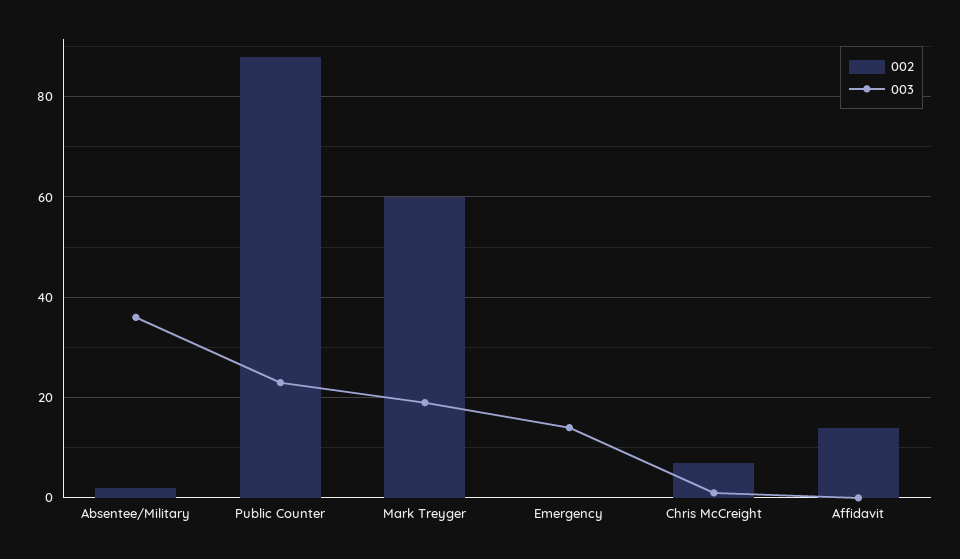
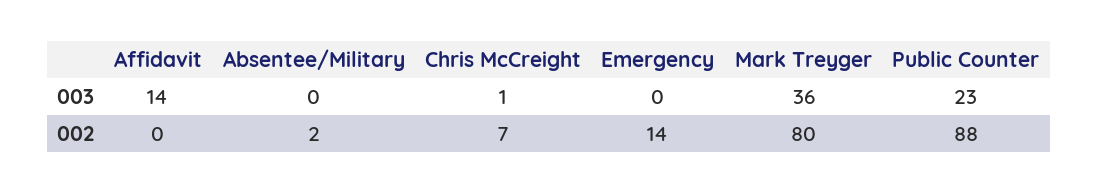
003, Absentee/Military: 35 -> 0
002, Mark Treyger: 60 -> 80
003, Mark Treyger: 20 -> 36
002, Emergency: 0 -> 14
003, Emergency: 15 -> 0
002, Affidavit: 15 -> 0
003, Affidavit: 0 -> 14

